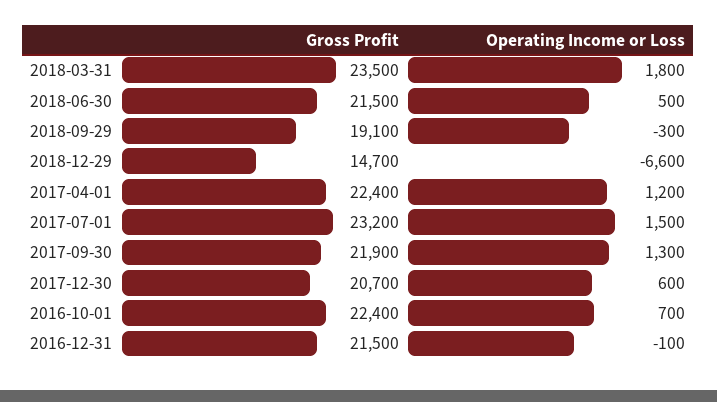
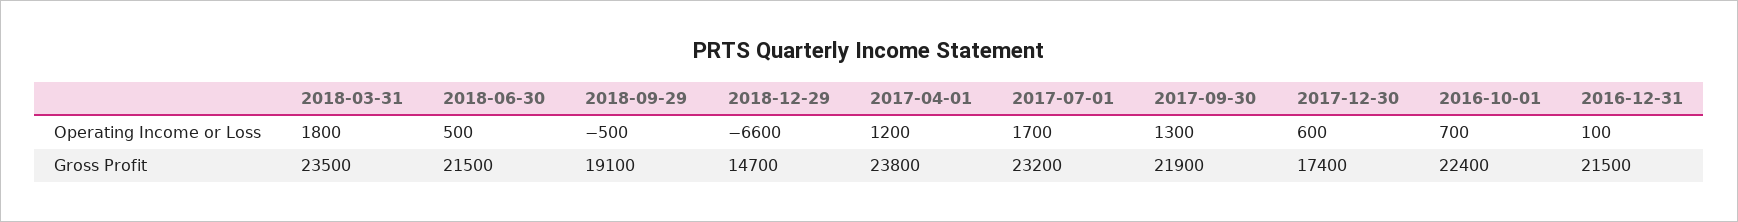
Operating Income or Loss, 2018-09-29: -300 -> -500
Gross Profit, 2017-04-01: 22400 -> 23800
Operating Income or Loss, 2017-07-01: 1500 -> 1700
Gross Profit, 2017-12-30: 20700 -> 17400
Operating Income or Loss, 2016-12-31: -100 -> 100

